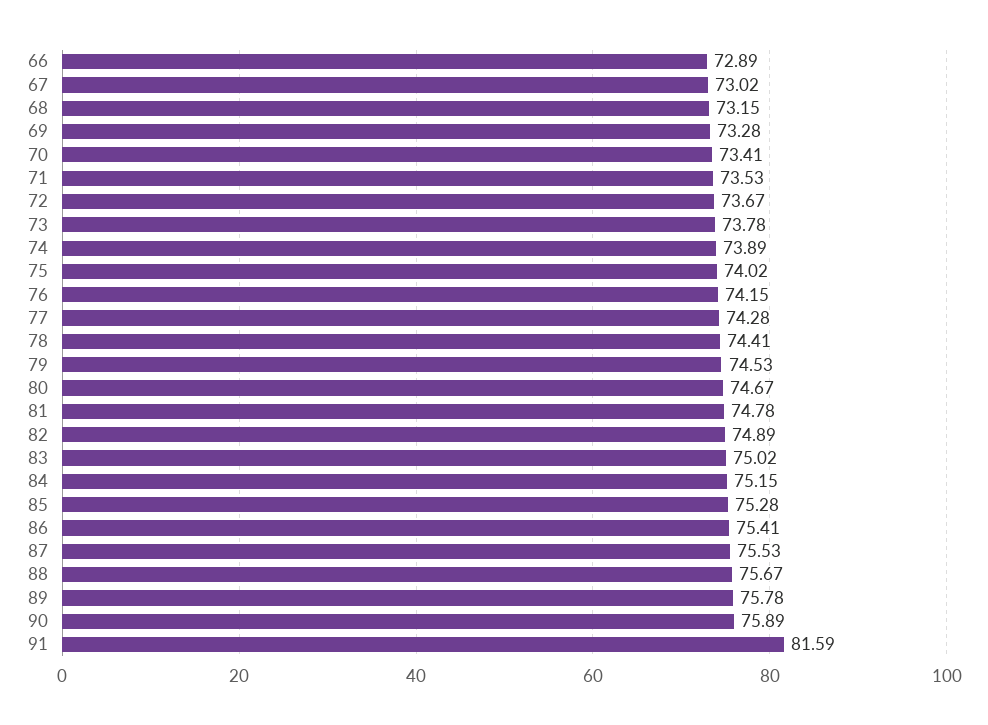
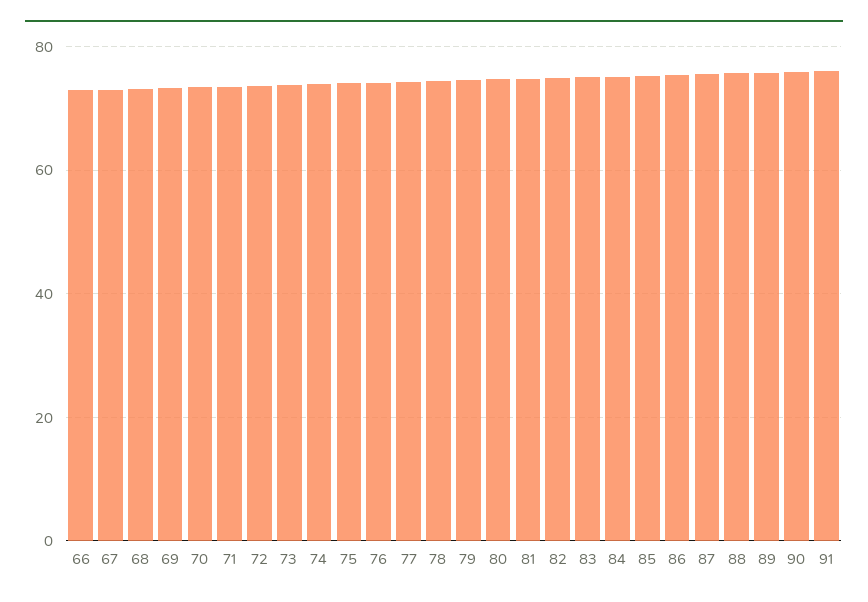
91: 81.59 -> 76

